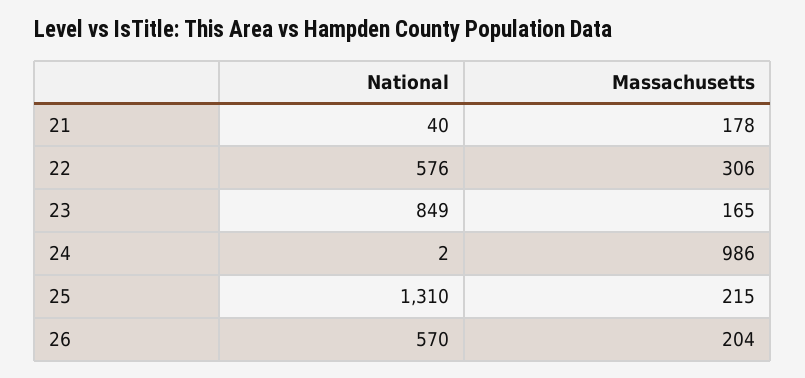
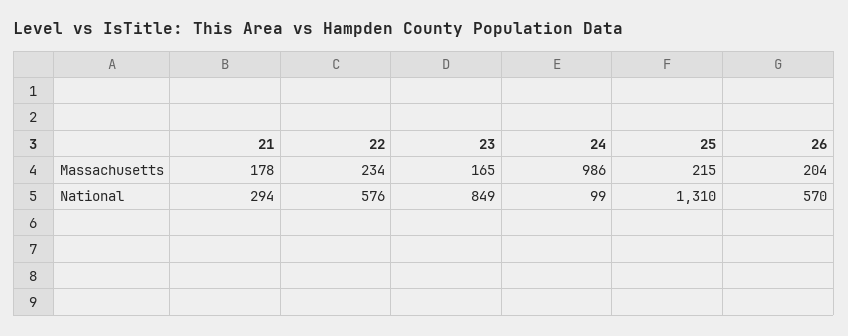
National, 21: 40 -> 294
Massachusetts, 22: 306 -> 234
National, 24: 2 -> 99

